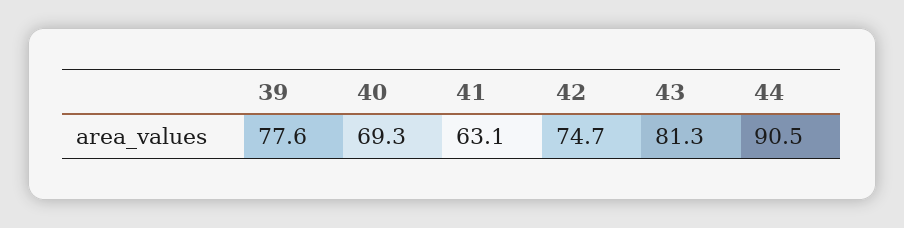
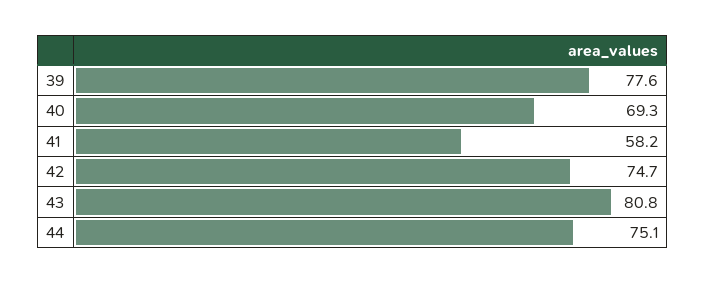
41: 63.1 -> 58.2
43: 81.3 -> 80.8
44: 90.5 -> 75.1

